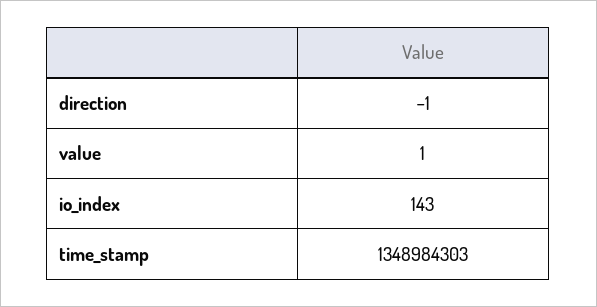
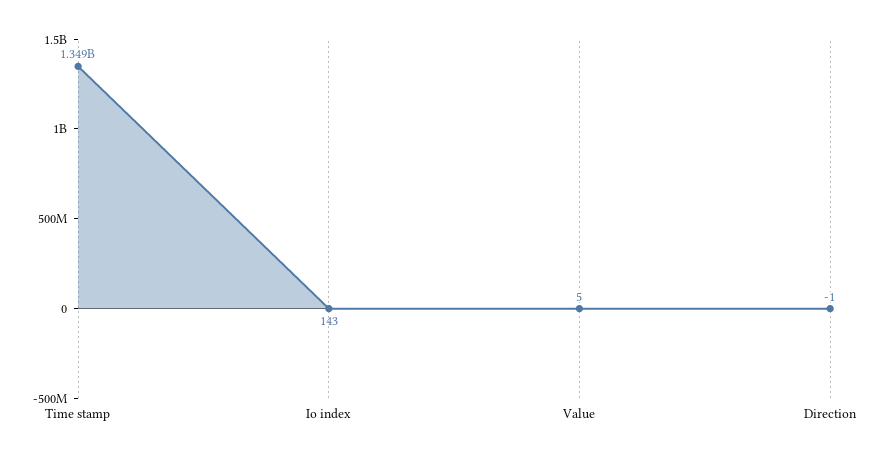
value: 1 -> 5

